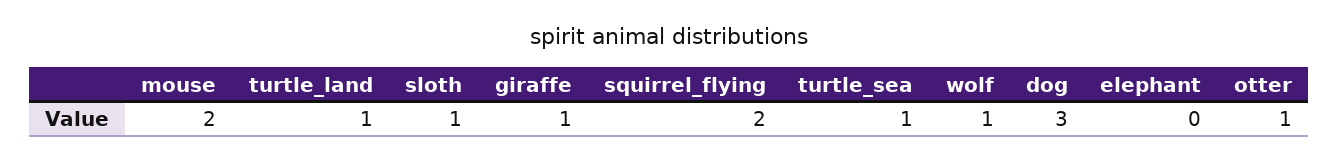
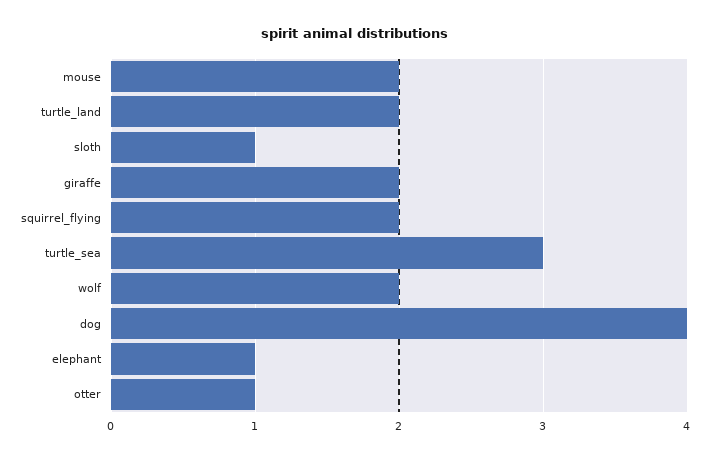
turtle_land: 1 -> 2
giraffe: 1 -> 2
turtle_sea: 1 -> 3
wolf: 1 -> 2
dog: 3 -> 4
elephant: 0 -> 1

